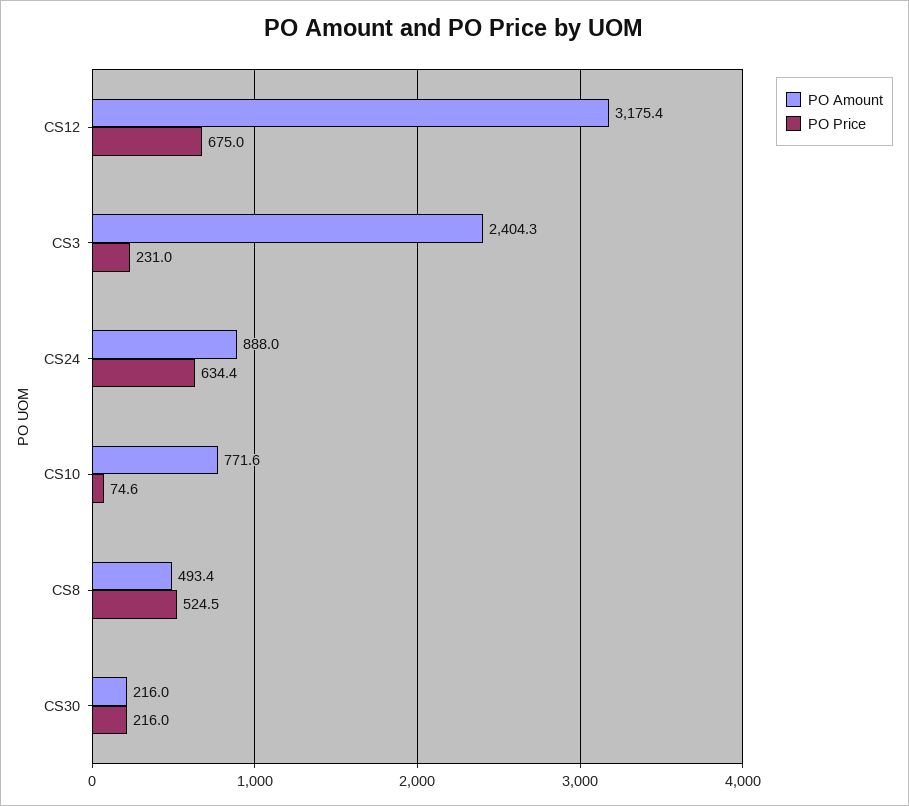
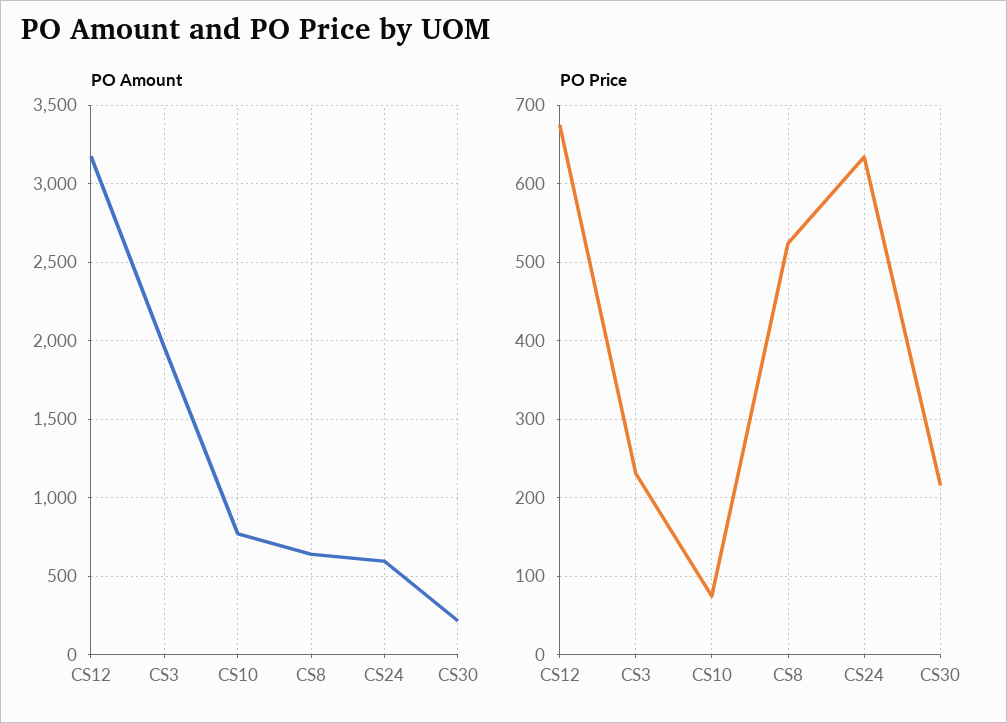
PO Amount, CS3: 2404.3 -> 1950
PO Amount, CS24: 888 -> 600
PO Amount, CS8: 493.4 -> 650

